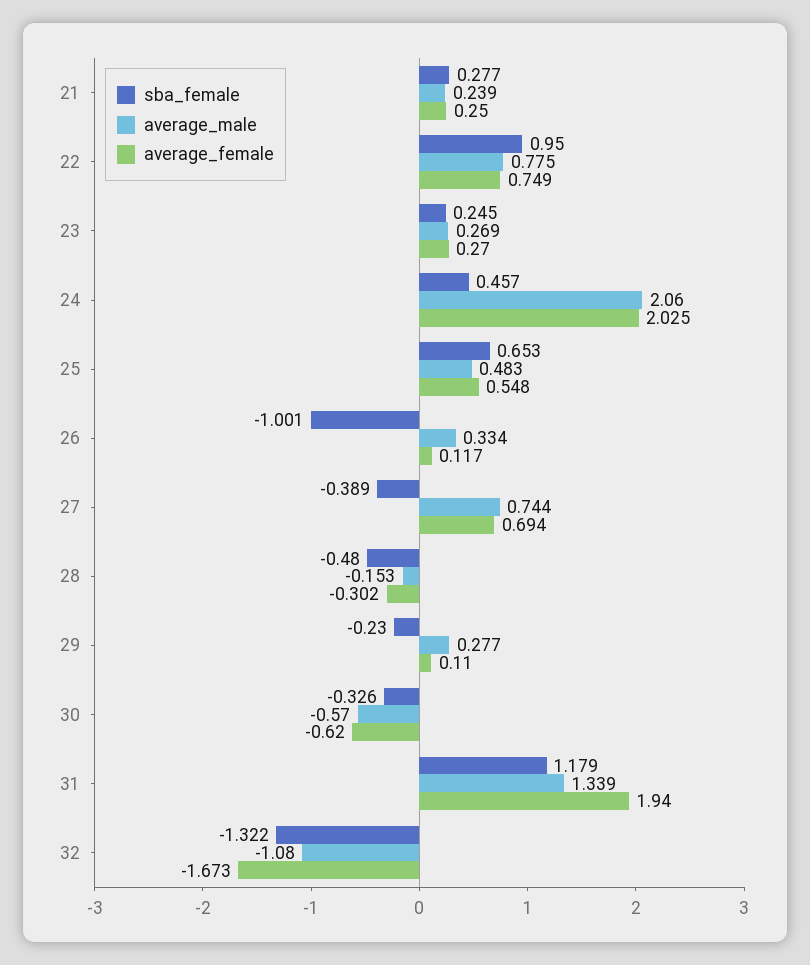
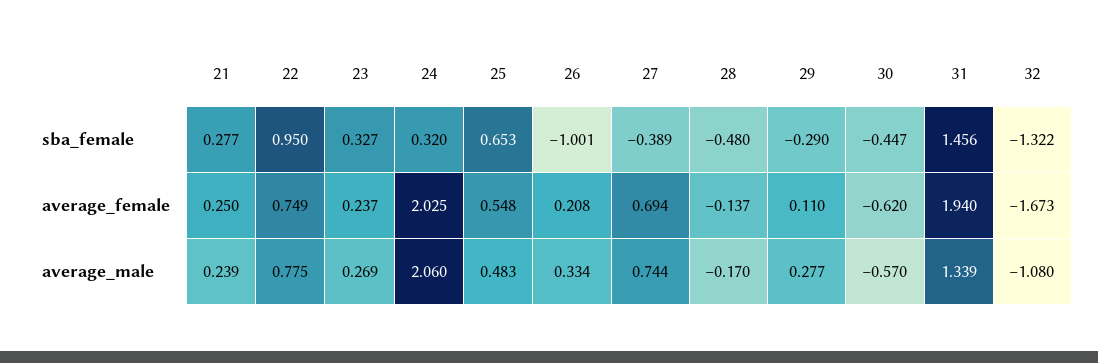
sba_female, 23: 0.245 -> 0.327
average_female, 23: 0.27 -> 0.237
sba_female, 24: 0.457 -> 0.32
average_female, 26: 0.117 -> 0.208
average_male, 28: -0.153 -> -0.17
average_female, 28: -0.302 -> -0.137
sba_female, 29: -0.23 -> -0.29
sba_female, 30: -0.326 -> -0.447
sba_female, 31: 1.179 -> 1.456

